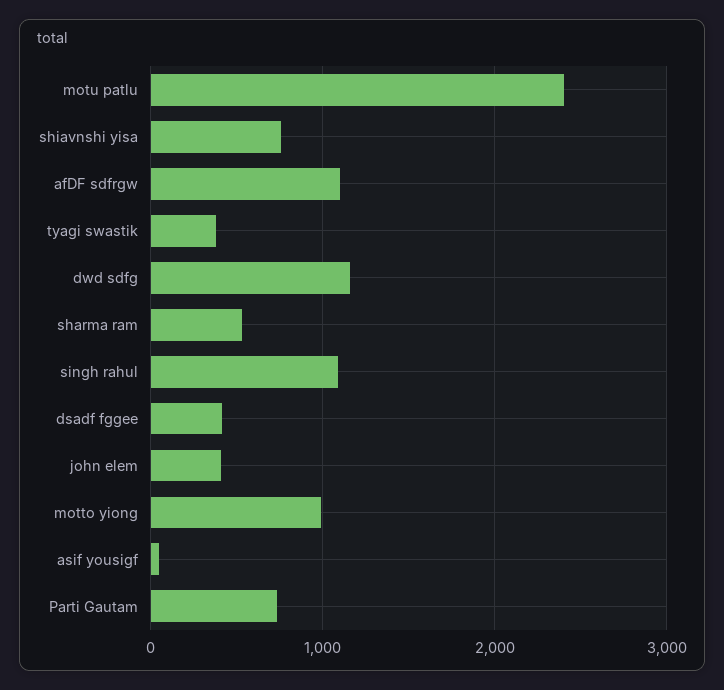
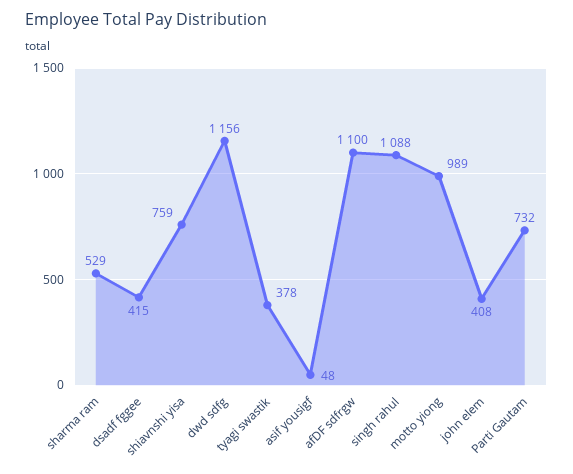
motu patlu: 2400 -> none

